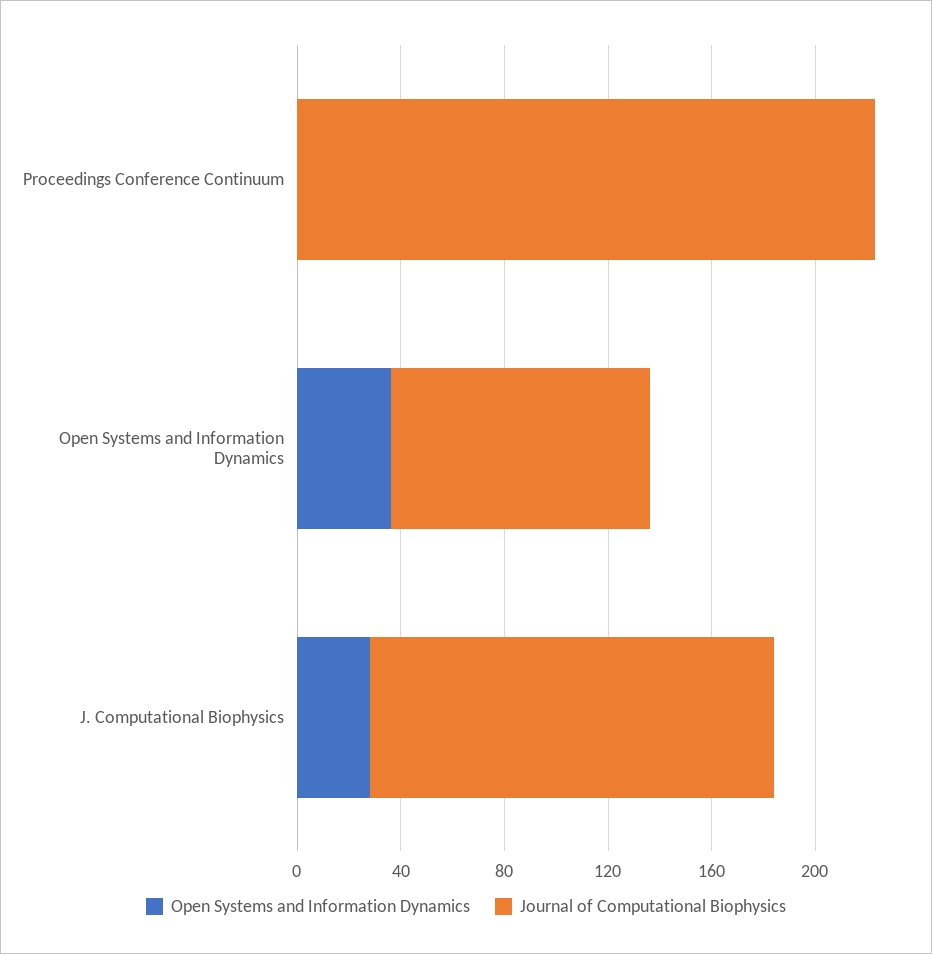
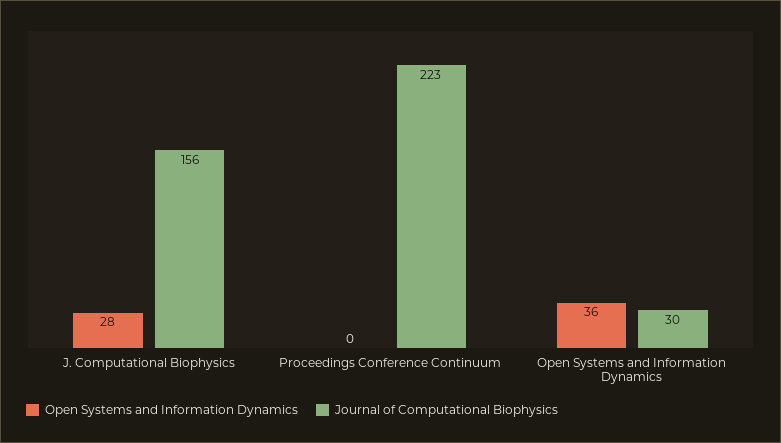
Journal of Computational Biophysics, Open Systems and Information Dynamics: 100 -> 30

